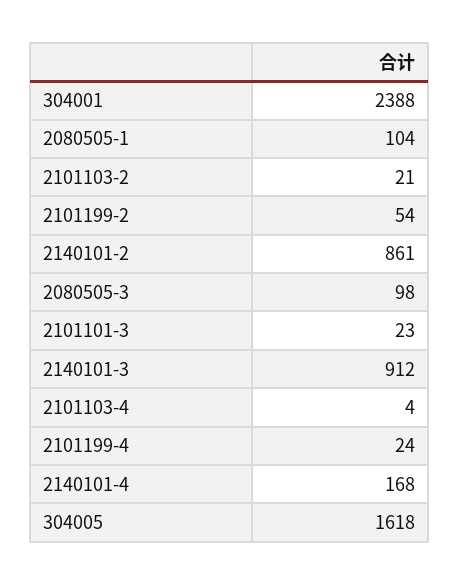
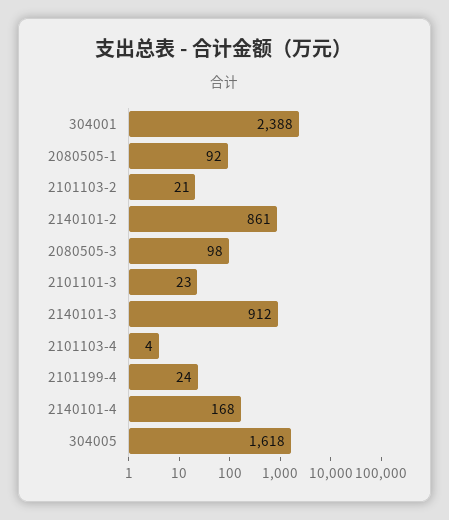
2080505-1: 104 -> 92
2101199-2: 54 -> none

